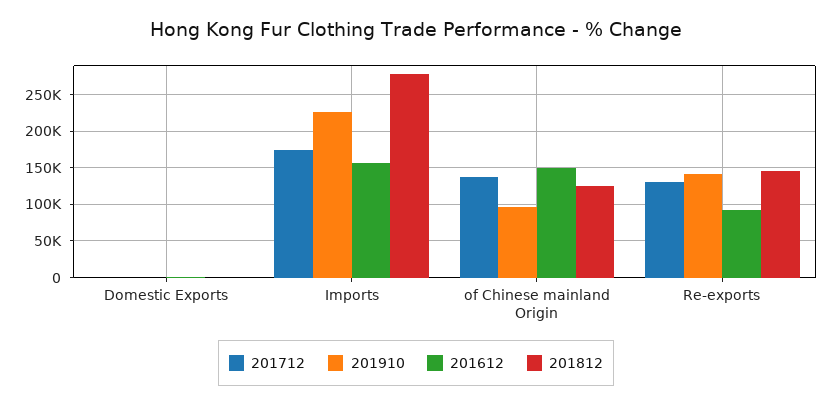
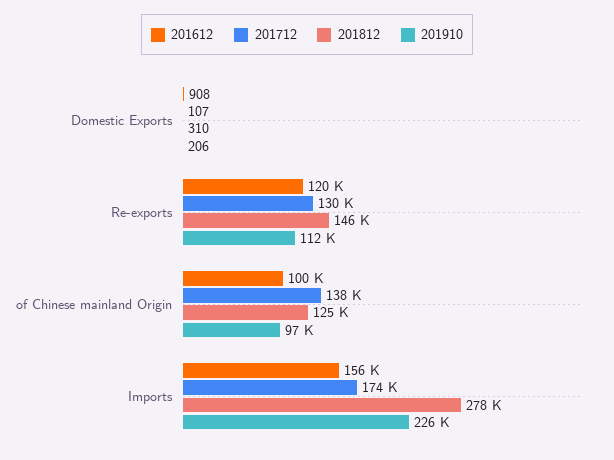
201612, of Chinese mainland Origin: 150000 -> 100000
201910, Re-exports: 140000 -> 112000
201612, Re-exports: 90000 -> 120000

